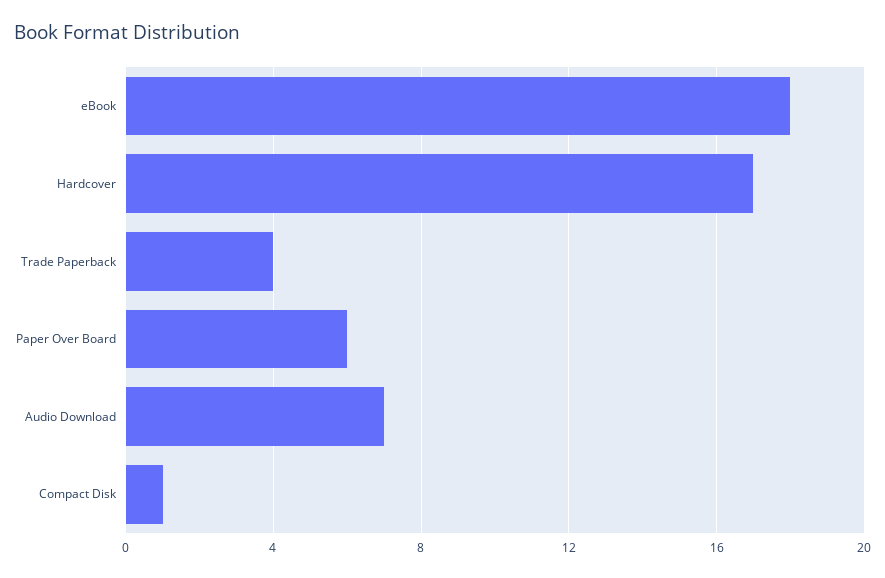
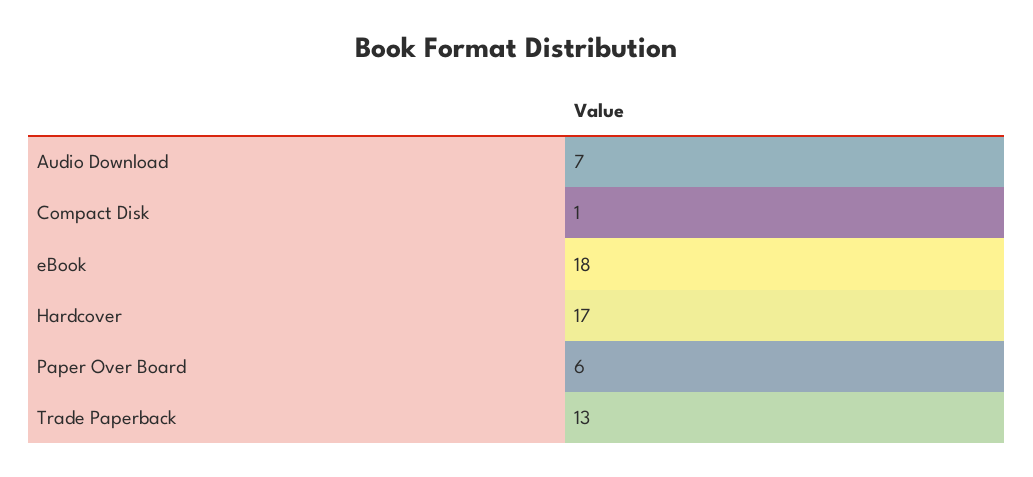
Trade Paperback: 4 -> 13

